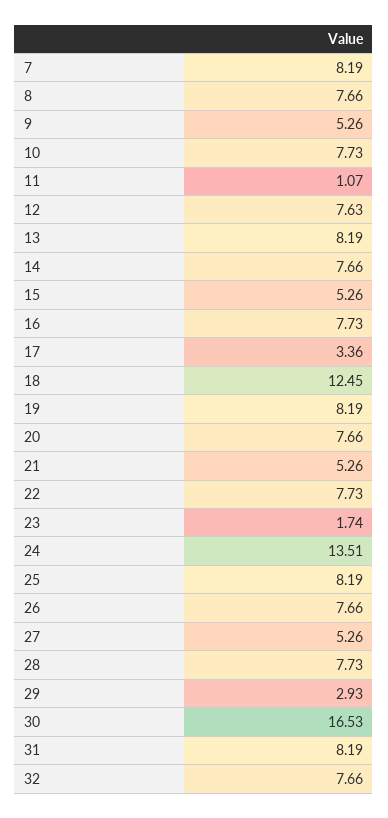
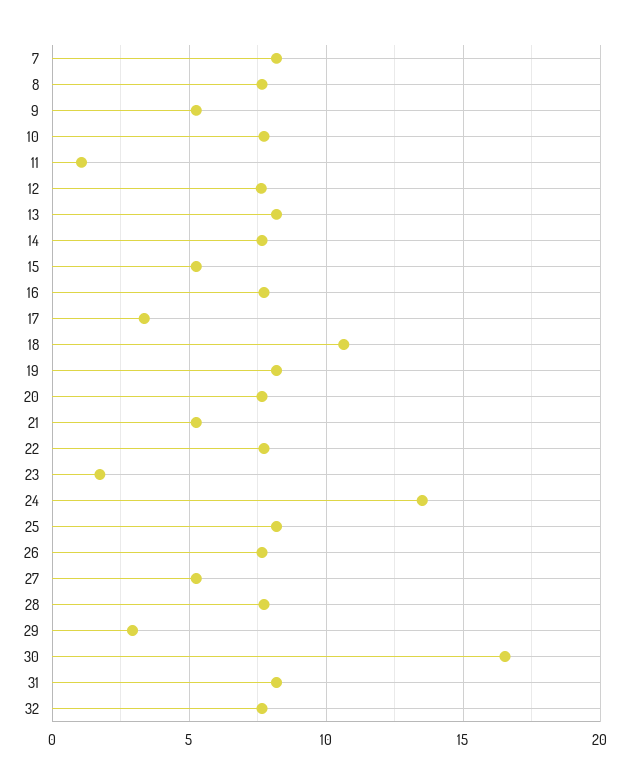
18: 12.45 -> 10.5

